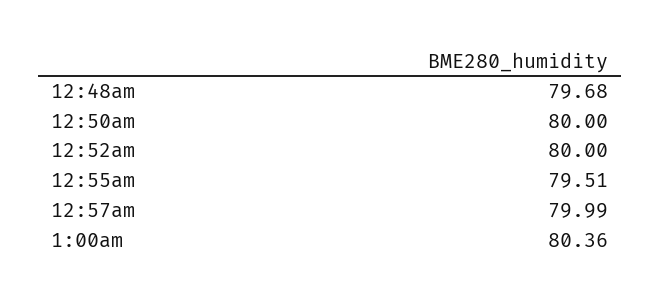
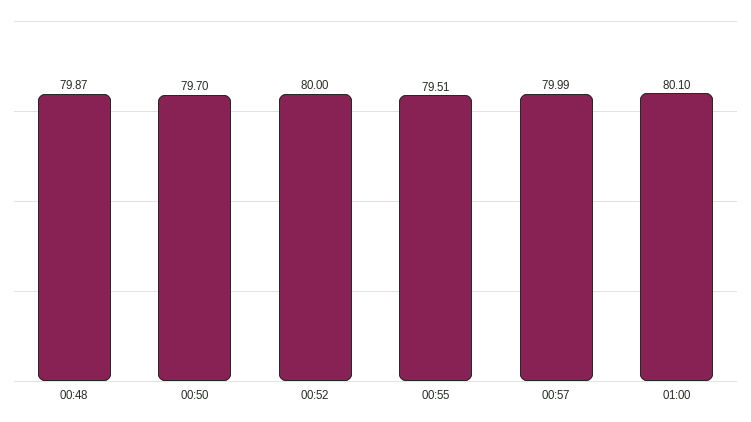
12:48am: 79.68 -> 79.87
12:50am: 80 -> 79.7
1:00am: 80.36 -> 80.1

